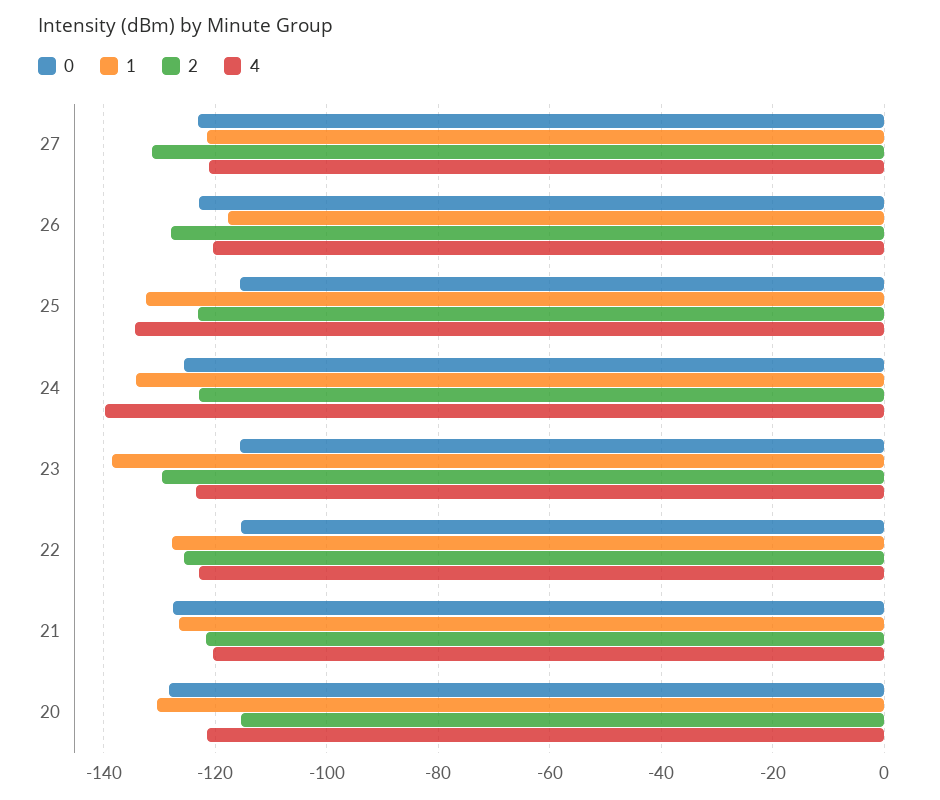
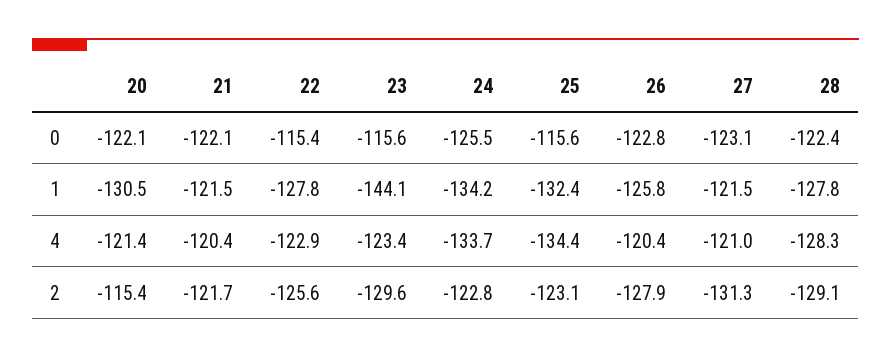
1, 26: -118 -> -125.8
4, 24: -140 -> -133.7
1, 23: -138 -> -144.1
0, 21: -128 -> -122.1
1, 21: -126 -> -121.5
0, 20: -128 -> -122.1
0, 28: none -> -122.4
1, 28: none -> -127.8
4, 28: none -> -128.3
2, 28: none -> -129.1

